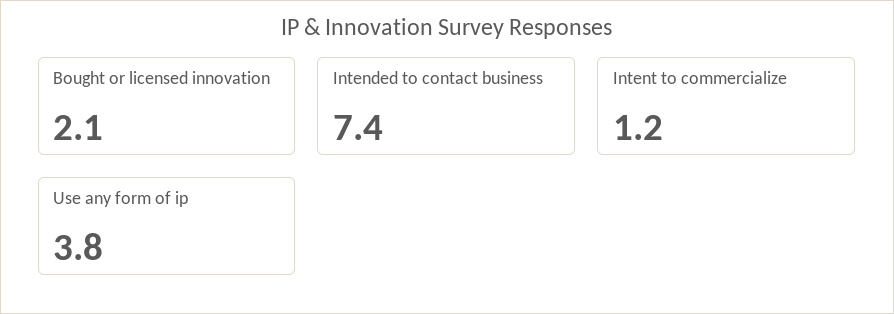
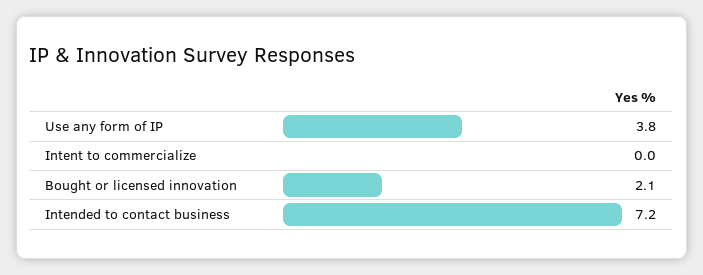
Intended to contact business: 7.4 -> 7.2
Intent to commercialize: 1.2 -> 0

